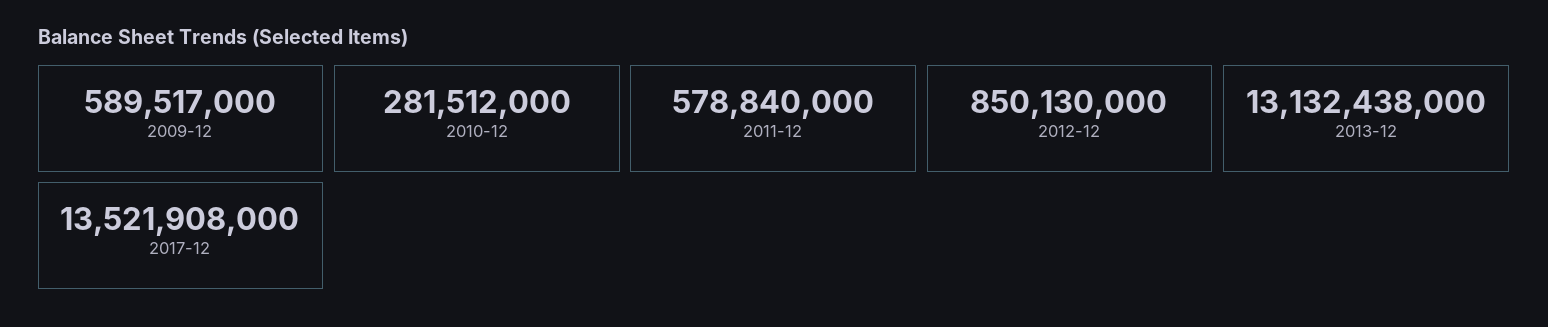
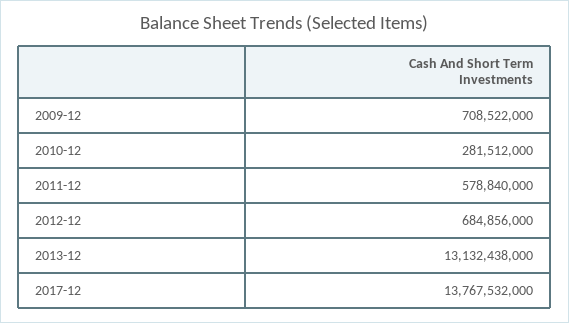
2009-12: 589517000 -> 708522000
2012-12: 850130000 -> 684856000
2017-12: 13521908000 -> 13767532000

